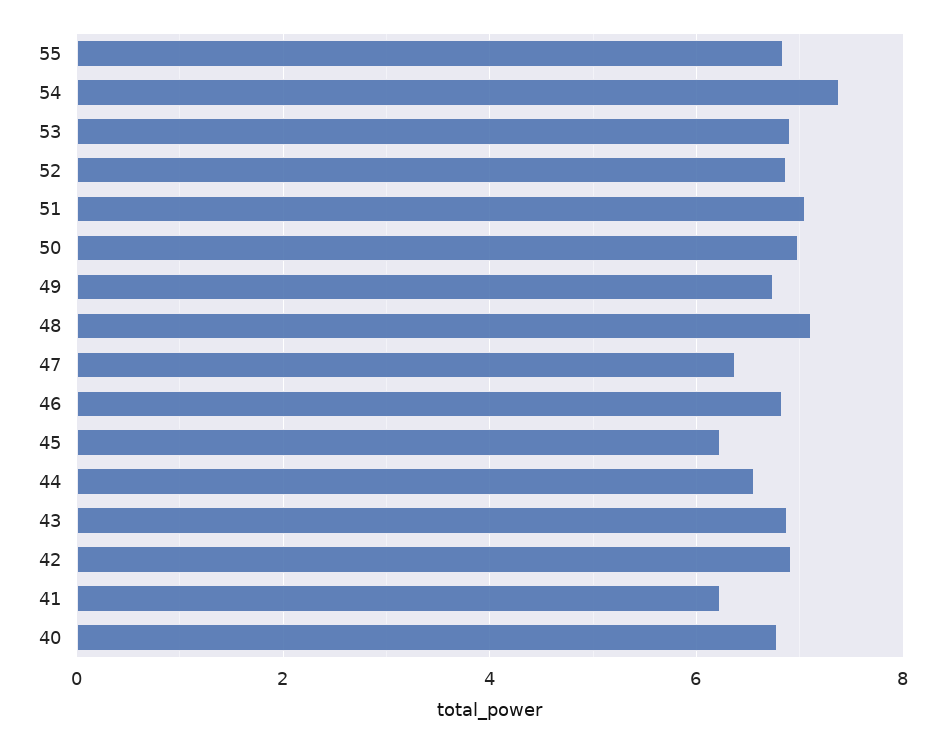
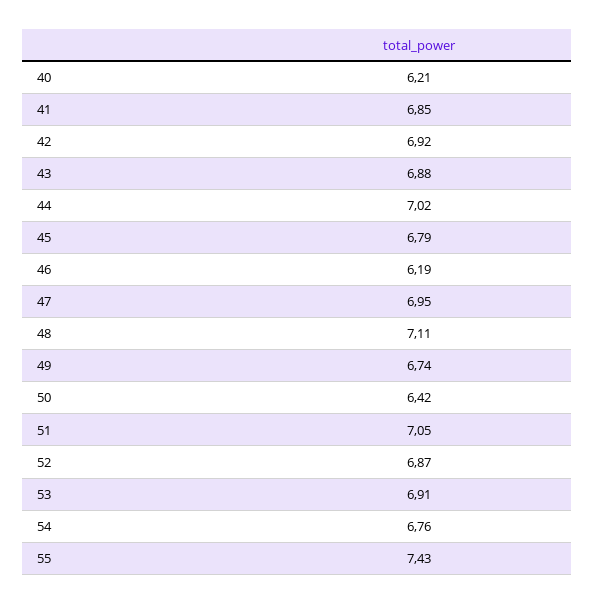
55: 6.8 -> 7.43
54: 7.4 -> 6.76
50: 7 -> 6.42
47: 6.4 -> 6.95
46: 6.8 -> 6.19
45: 6.2 -> 6.79
44: 6.6 -> 7.02
41: 6.2 -> 6.85
40: 6.8 -> 6.21

